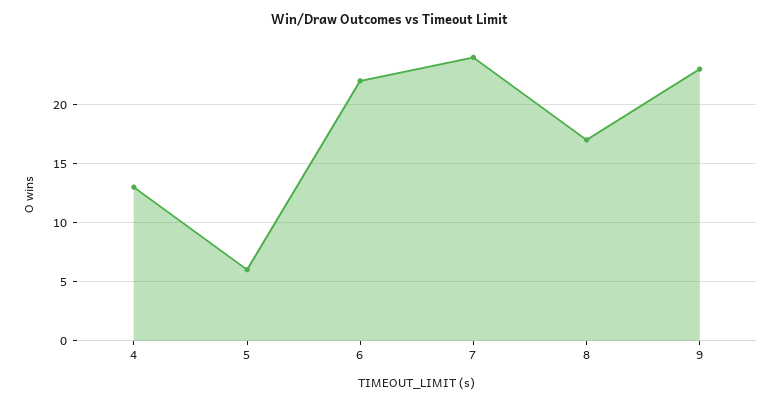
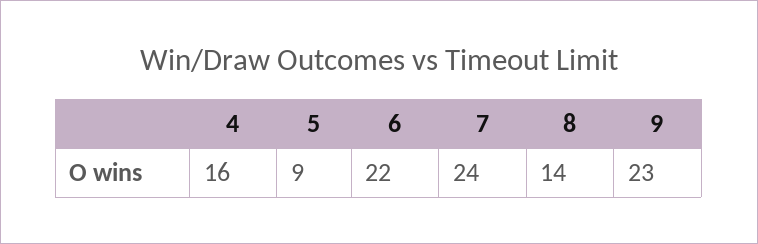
4: 13 -> 16
5: 6 -> 9
8: 17 -> 14

